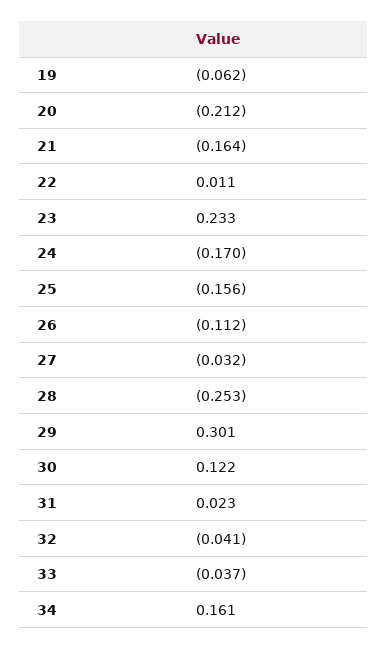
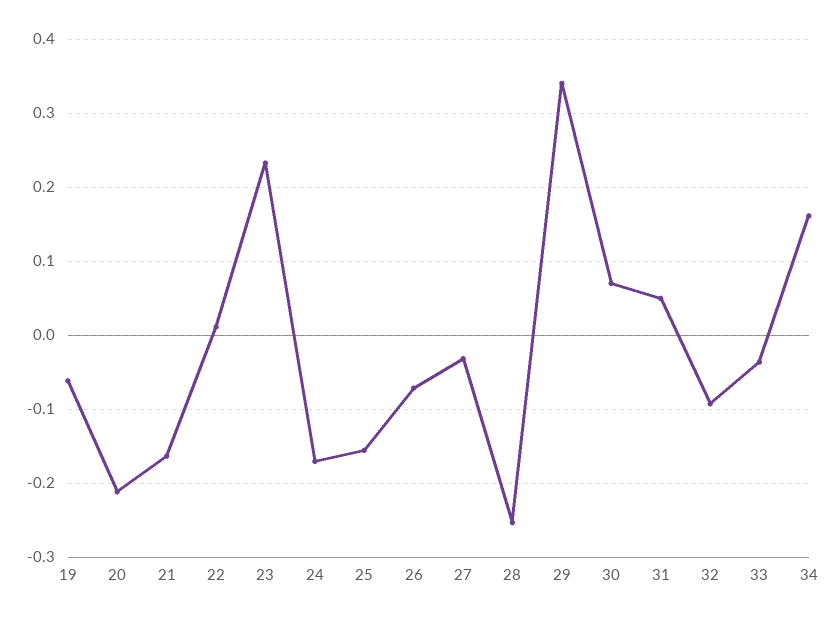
26: -0.112 -> -0.07
29: 0.301 -> 0.34
30: 0.122 -> 0.07
31: 0.023 -> 0.05
32: -0.041 -> -0.09

